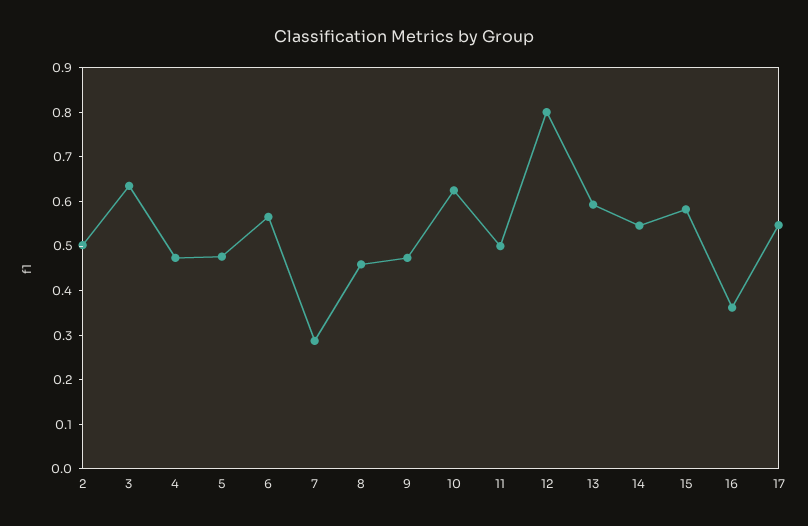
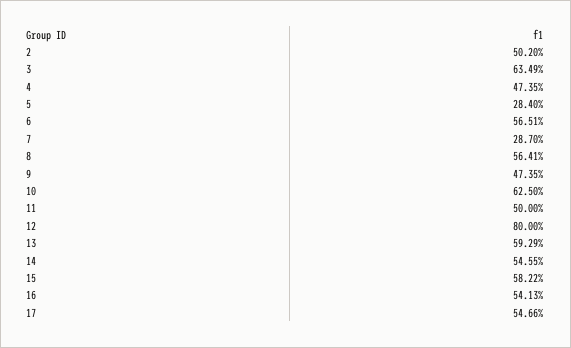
5: 0.48 -> 0.284
8: 0.46 -> 0.5641
16: 0.36 -> 0.5413

